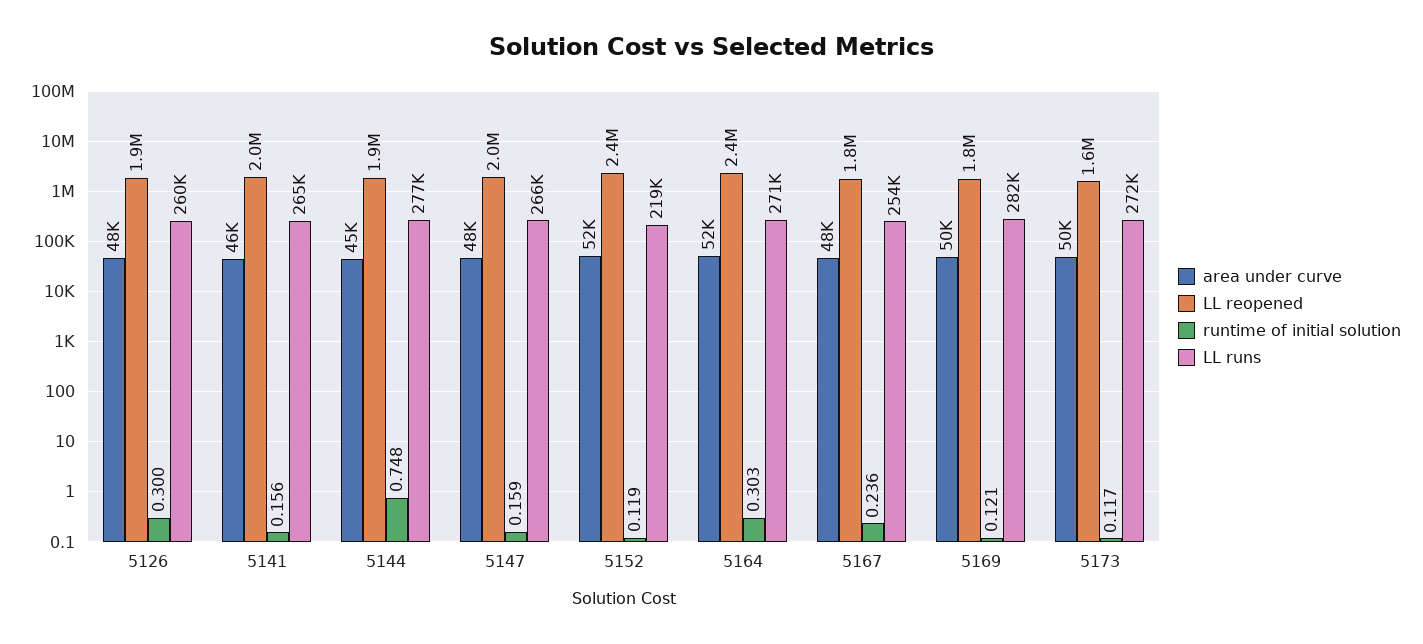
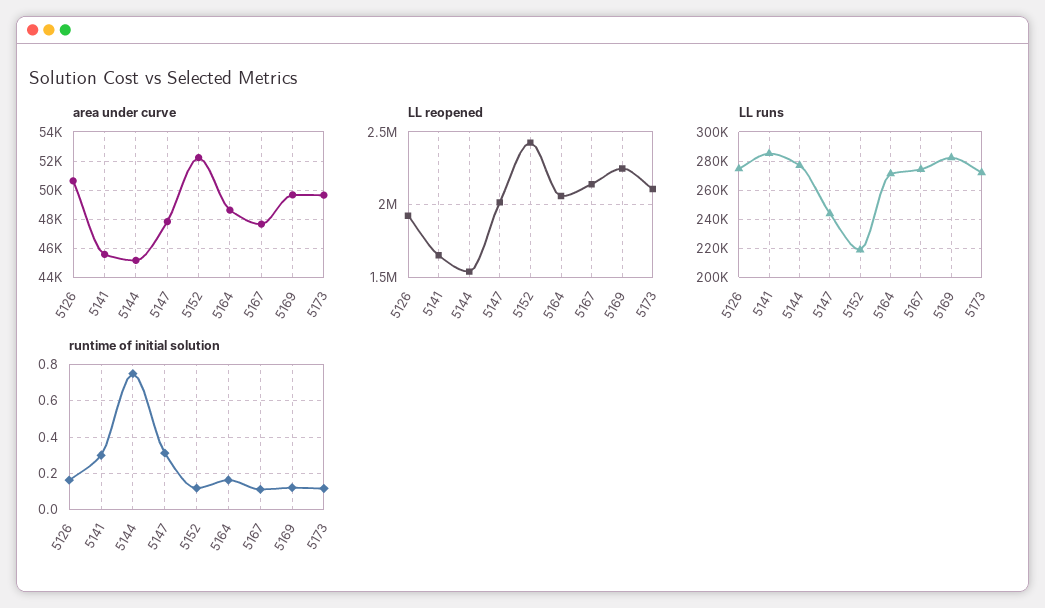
area under curve, 5126: 48000 -> 50500
runtime of initial solution, 5126: 0.3 -> 0.15
LL runs, 5126: 260000 -> 275000
LL reopened, 5141: 2000000 -> 1650000
runtime of initial solution, 5141: 0.156 -> 0.3
LL runs, 5141: 265000 -> 285000
LL reopened, 5144: 1900000 -> 1550000
runtime of initial solution, 5147: 0.159 -> 0.3
LL runs, 5147: 266000 -> 245000
area under curve, 5164: 52000 -> 48500
LL reopened, 5164: 2400000 -> 2050000
runtime of initial solution, 5164: 0.303 -> 0.15
LL reopened, 5167: 1800000 -> 2150000
runtime of initial solution, 5167: 0.236 -> 0.1
LL runs, 5167: 254000 -> 275000
LL reopened, 5169: 1800000 -> 2250000
LL reopened, 5173: 1600000 -> 2100000

